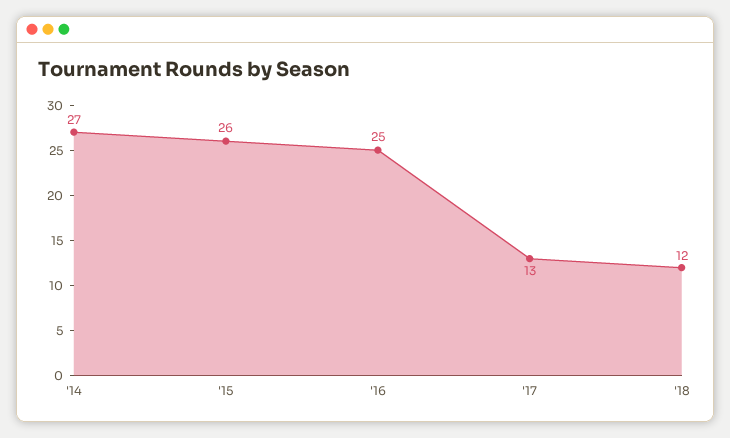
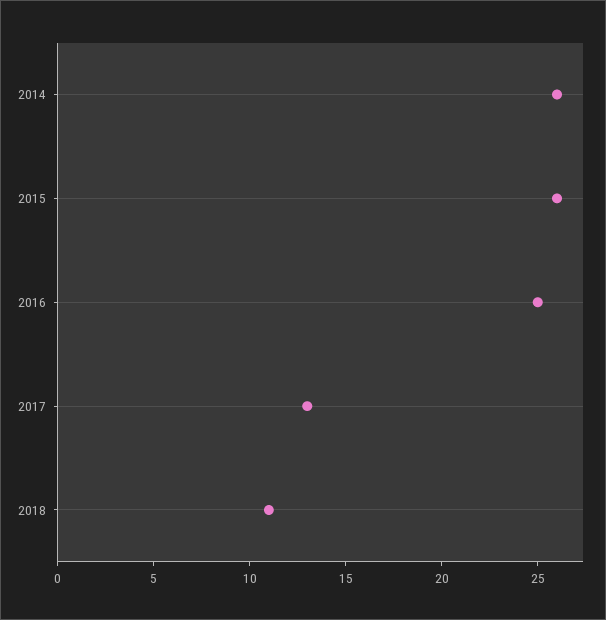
'14: 27 -> 26
'18: 12 -> 11

